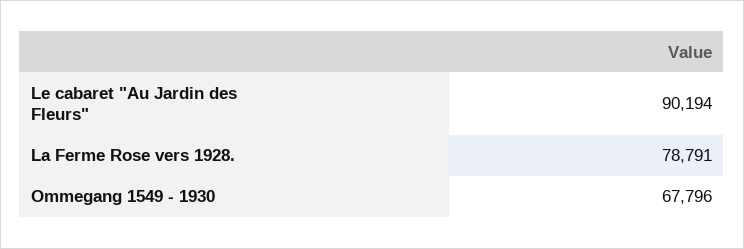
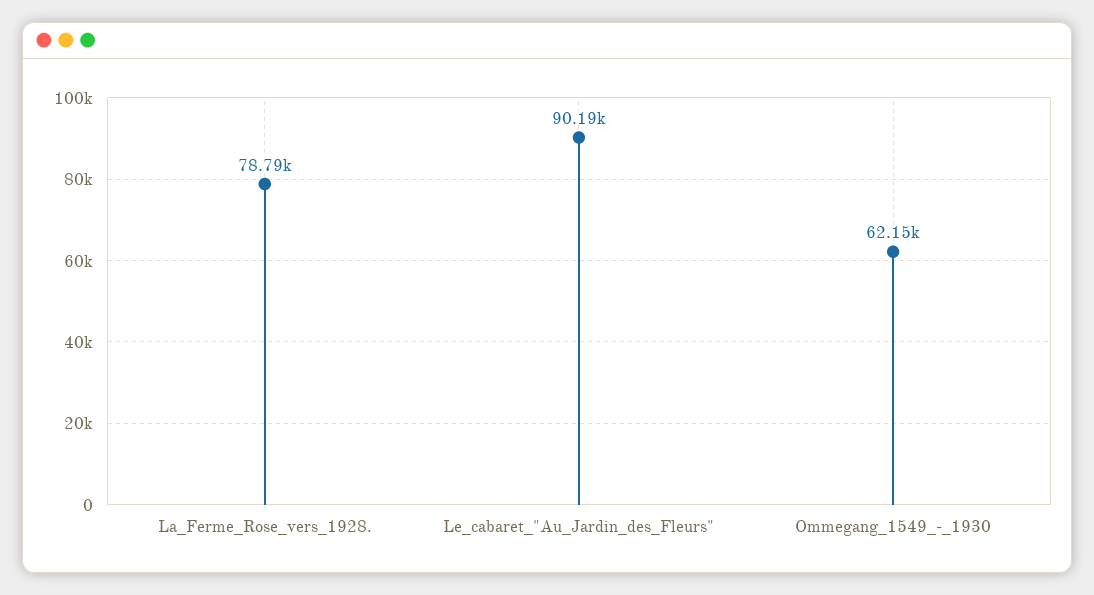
Ommegang 1549 - 1930: 67796 -> 62150

